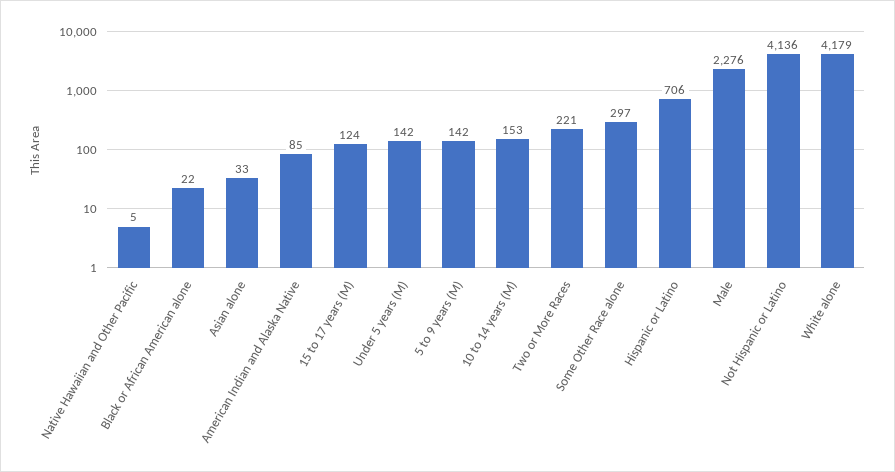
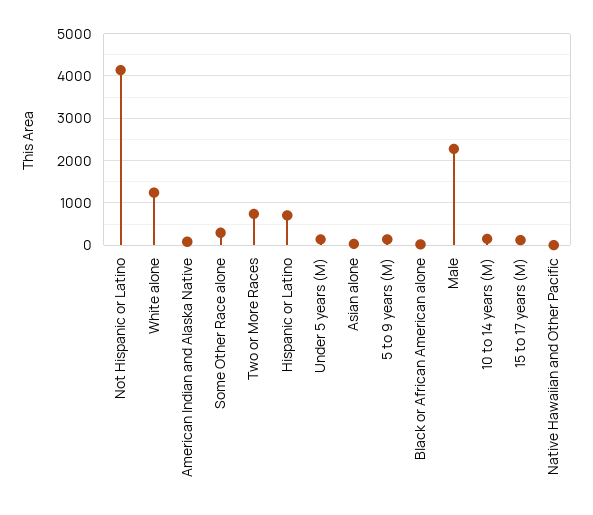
Two or More Races: 221 -> 800
White alone: 4179 -> 1200

